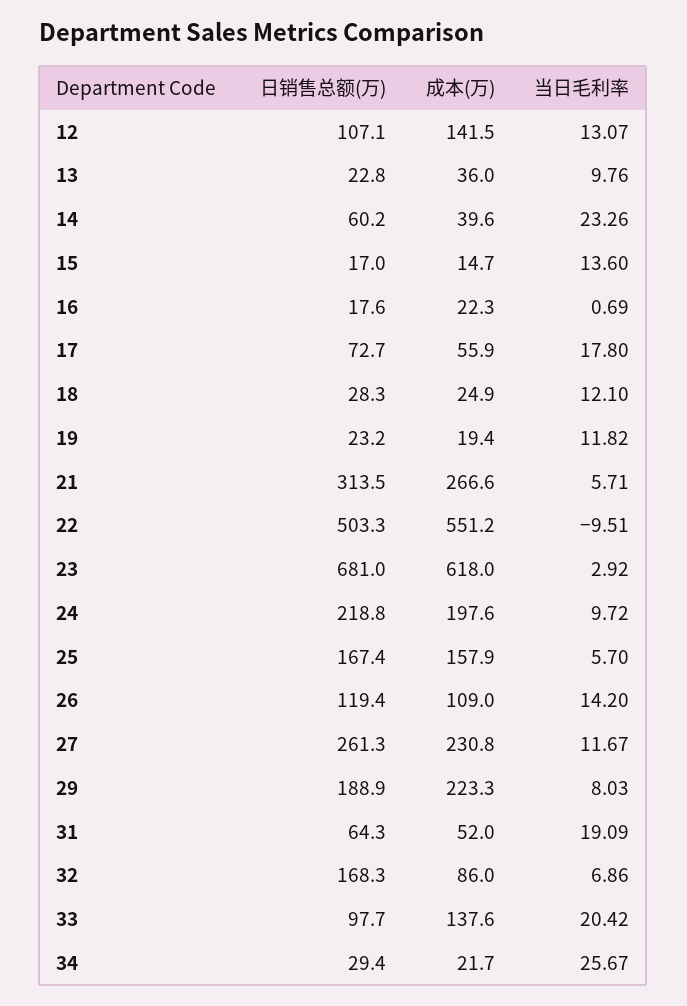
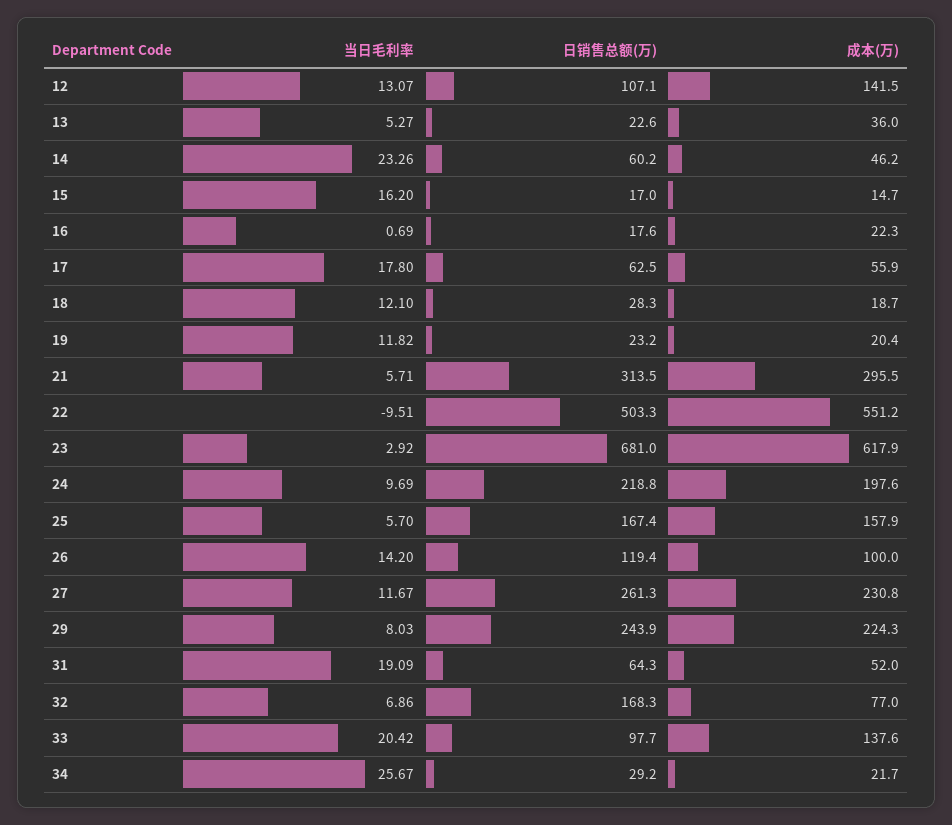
日销售总额(万), 13: 22.8 -> 22.6
当日毛利率, 13: 9.76 -> 5.27
成本(万), 14: 39.6 -> 46.2
当日毛利率, 15: 13.6 -> 16.2
日销售总额(万), 17: 72.7 -> 62.5
成本(万), 18: 24.9 -> 18.7
成本(万), 19: 19.4 -> 20.4
成本(万), 21: 266.6 -> 295.5
成本(万), 23: 618 -> 617.9
当日毛利率, 24: 9.72 -> 9.69
成本(万), 26: 109 -> 100
日销售总额(万), 29: 188.9 -> 243.9
成本(万), 29: 223.3 -> 224.3
成本(万), 32: 86 -> 77
日销售总额(万), 34: 29.4 -> 29.2

